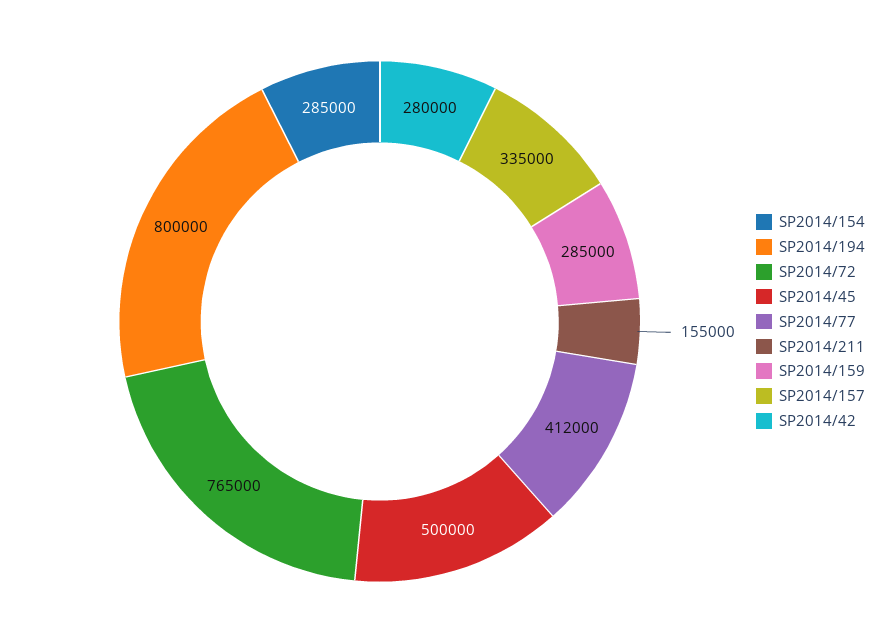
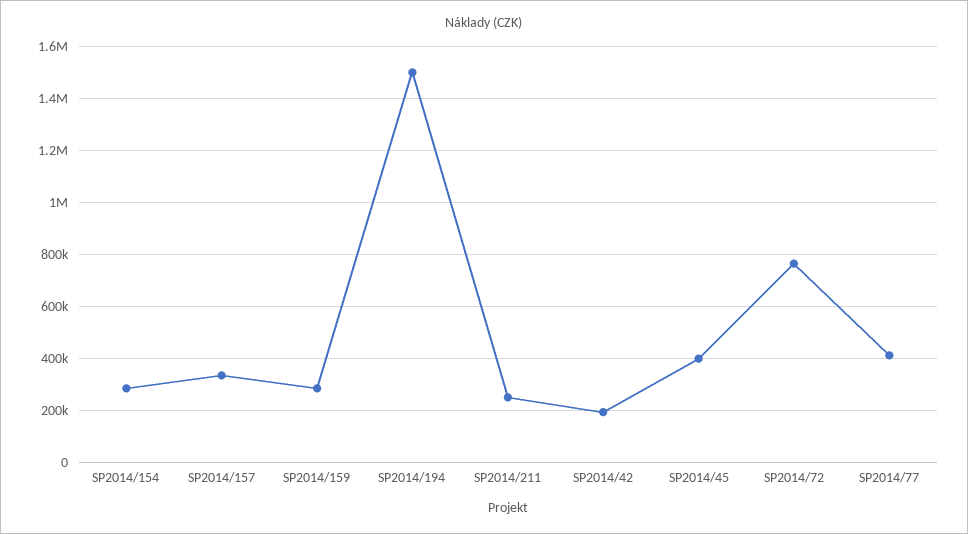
SP2014/194: 800000 -> 1500000
SP2014/45: 500000 -> 400000
SP2014/211: 155000 -> 250000
SP2014/42: 280000 -> 200000

